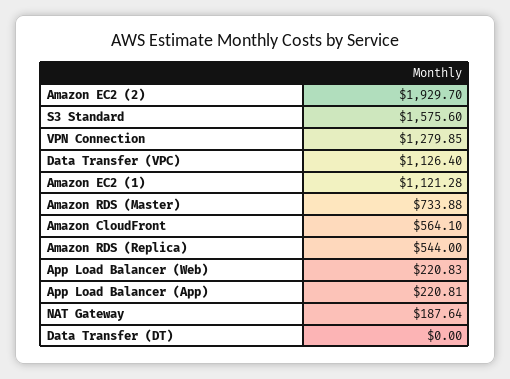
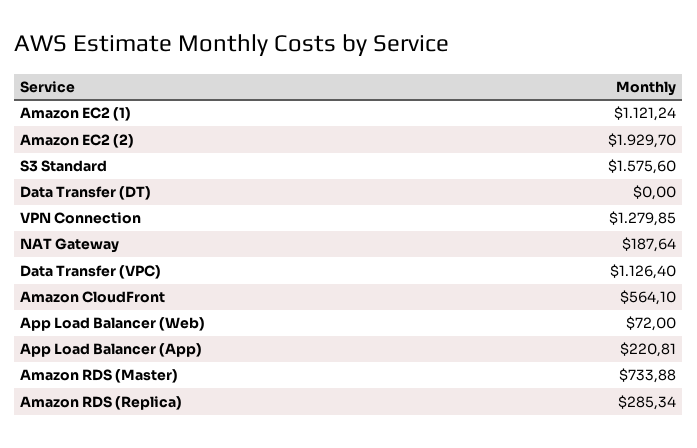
Amazon EC2 (1): 1121.28 -> 1121.24
Amazon RDS (Replica): 544 -> 285.34
App Load Balancer (Web): 220.83 -> 72

